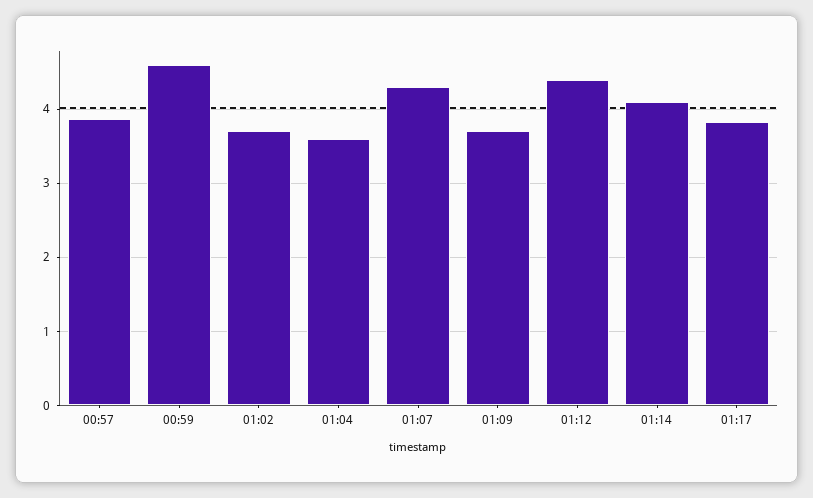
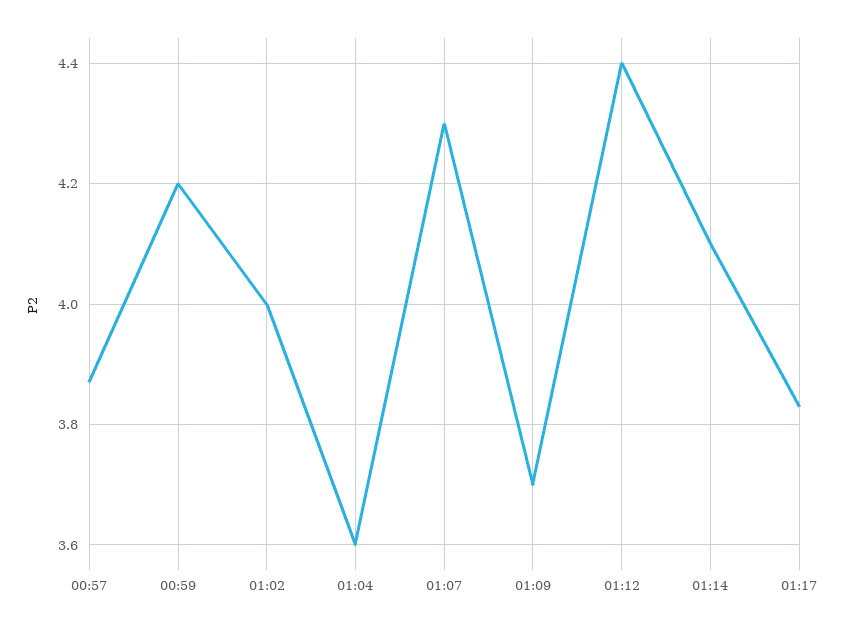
00:59: 4.6 -> 4.2
01:02: 3.7 -> 4

